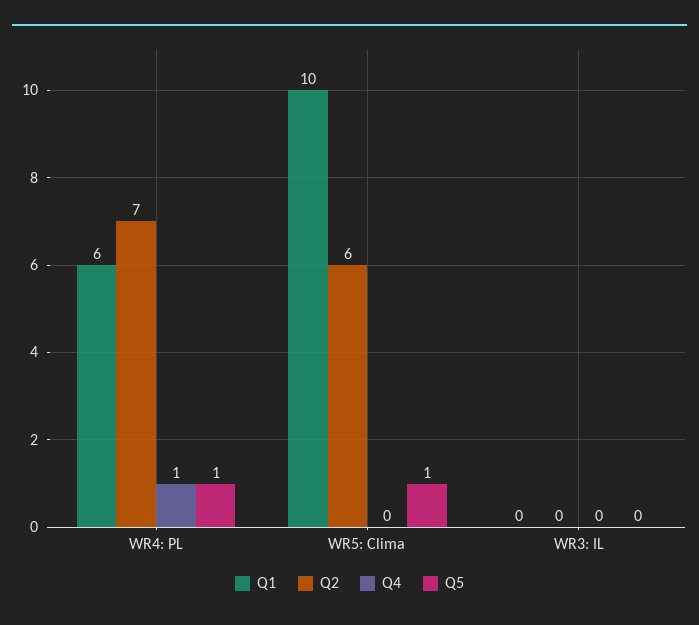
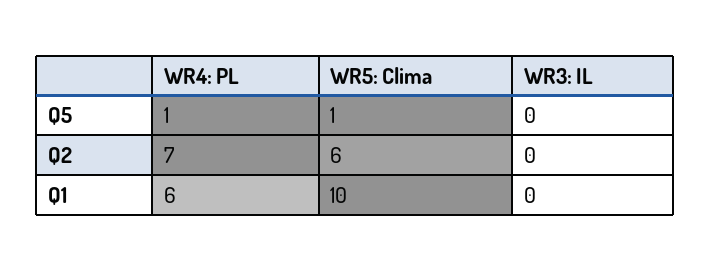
Q4, WR4: PL: 1 -> none
Q4, WR5: Clima: 0 -> none
Q4, WR3: IL: 0 -> none

